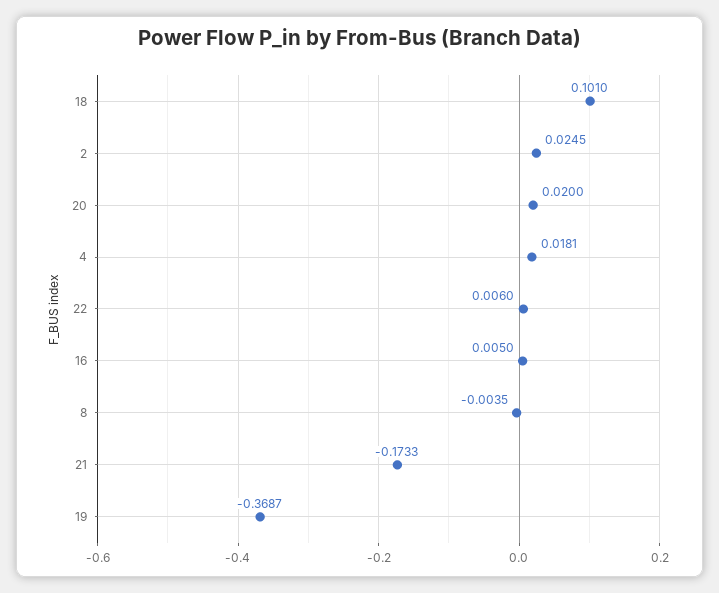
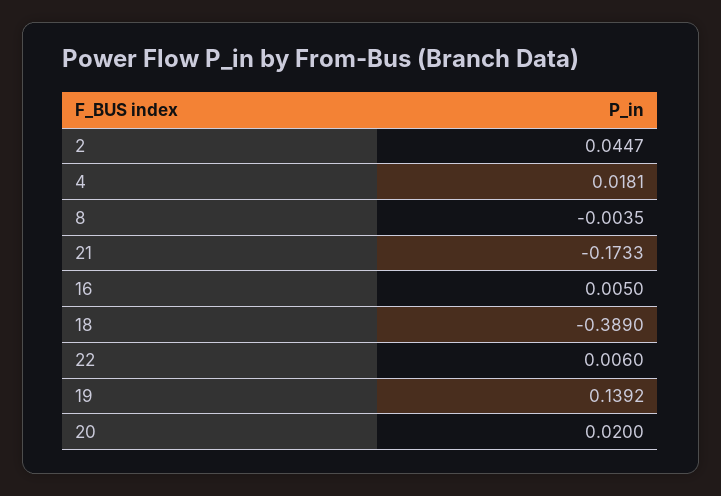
18: 0.101 -> -0.389
2: 0.0245 -> 0.0447
19: -0.3687 -> 0.1392

